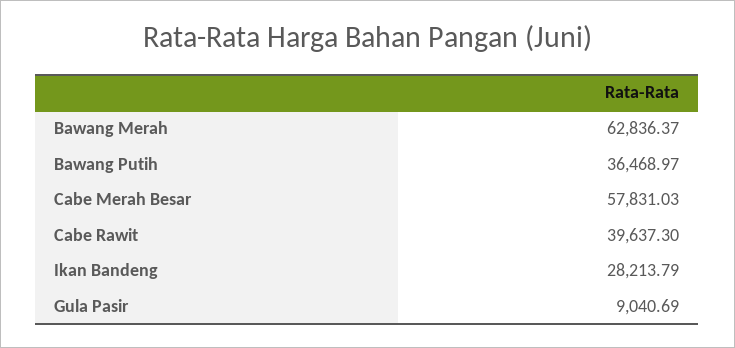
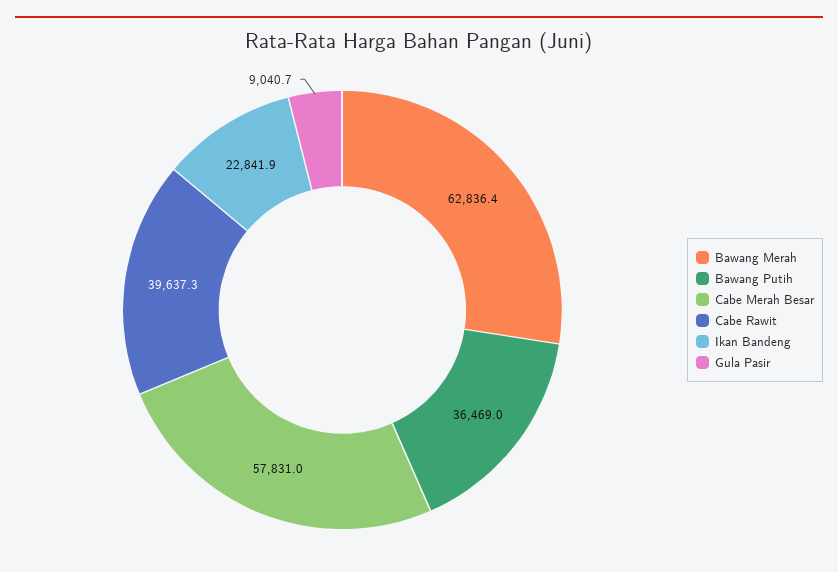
Ikan Bandeng: 28213.79 -> 22841.9

